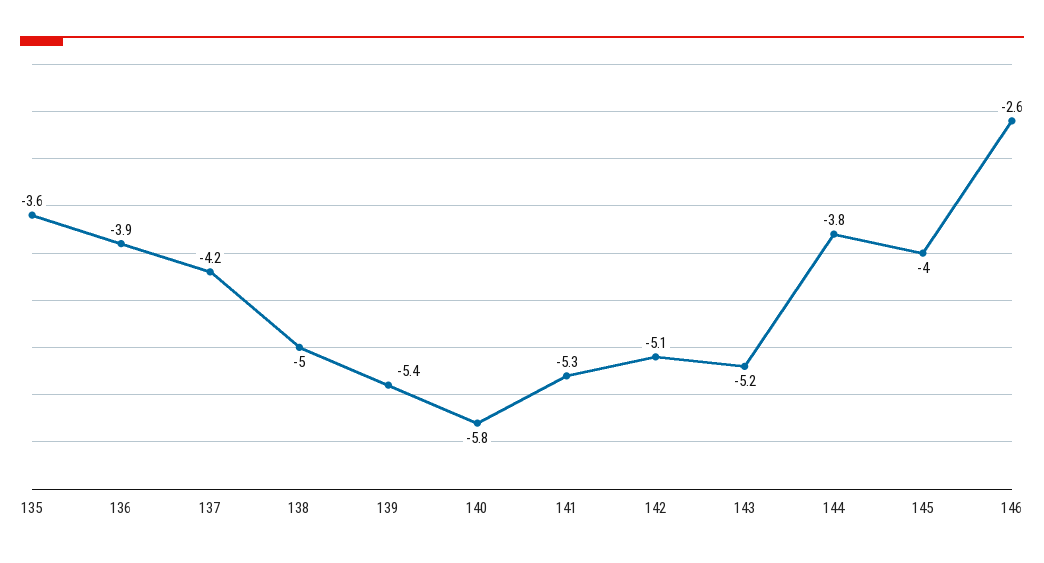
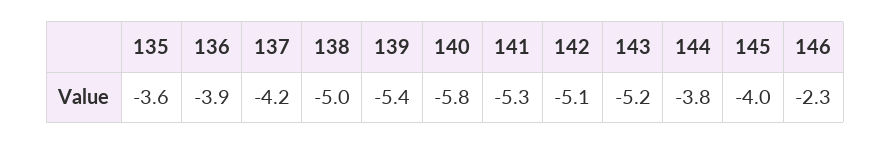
146: -2.6 -> -2.3

